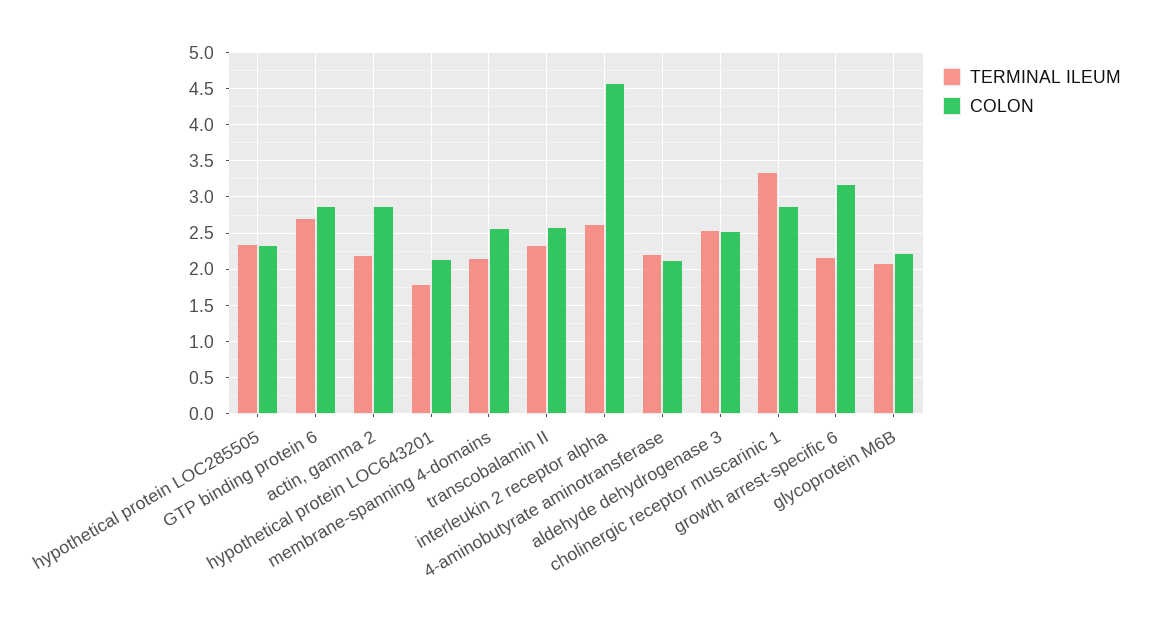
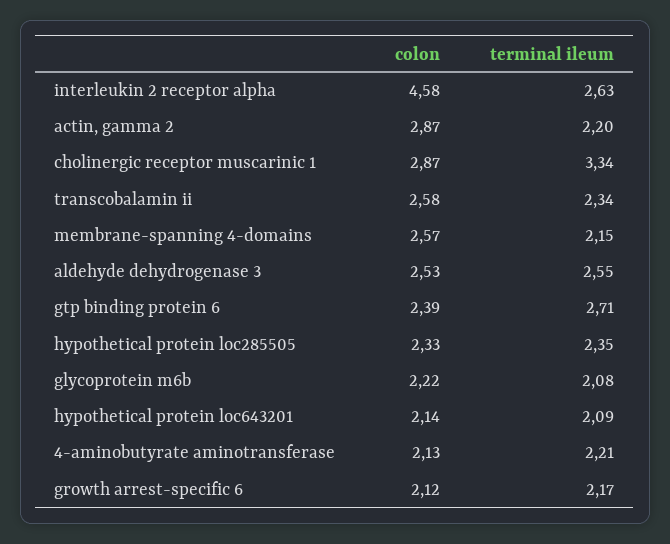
COLON, GTP binding protein 6: 2.9 -> 2.39
TERMINAL ILEUM, hypothetical protein LOC643201: 1.8 -> 2.09
COLON, growth arrest-specific 6: 3.2 -> 2.12

